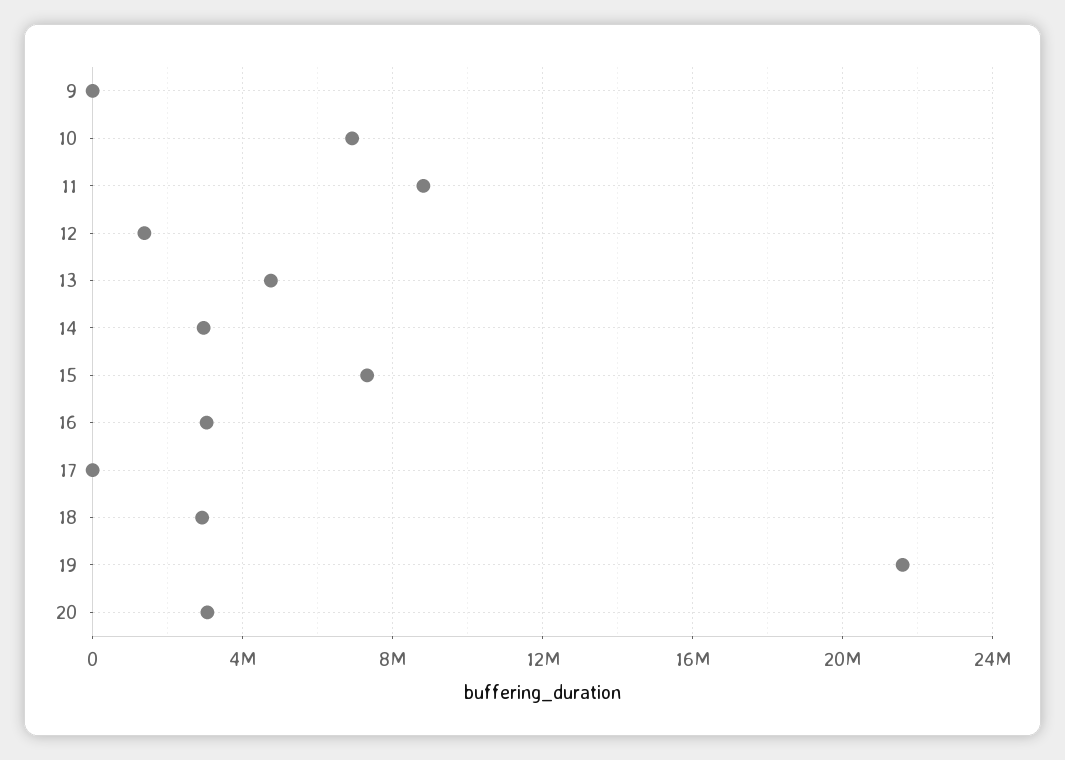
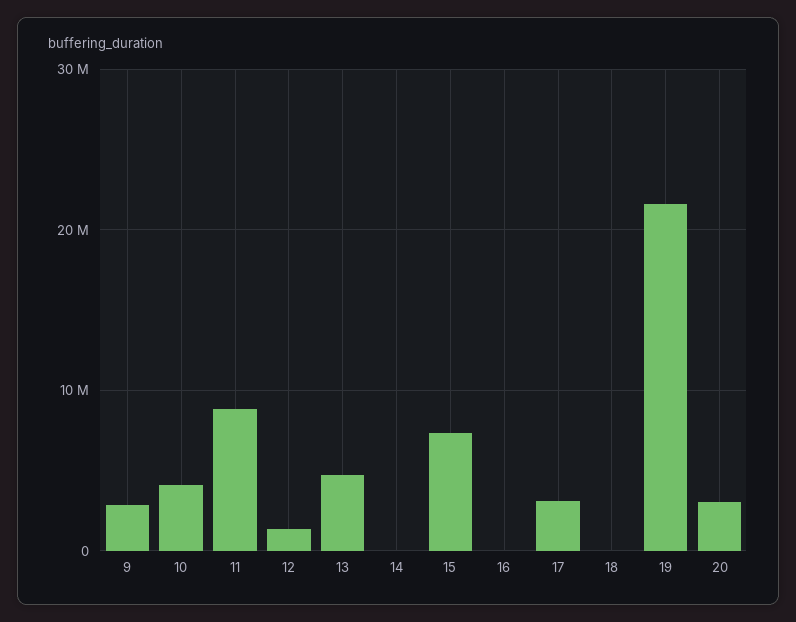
9: 0 -> 3000000
10: 7000000 -> 4000000
14: 3000000 -> 0
16: 3000000 -> 0
17: 0 -> 3000000
18: 3000000 -> 0

